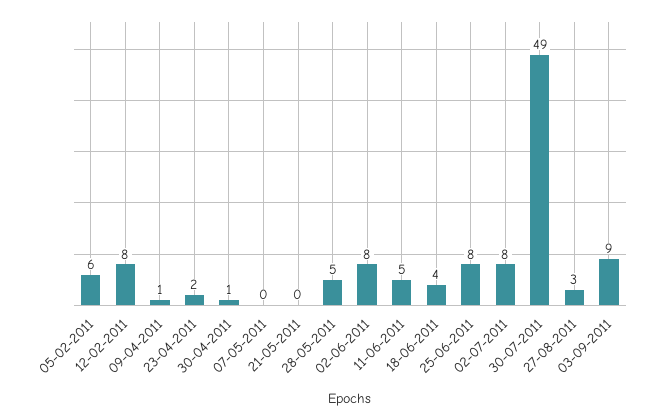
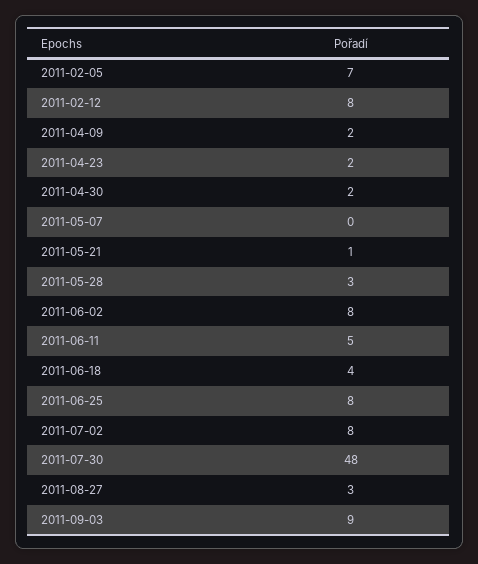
05-02-2011: 6 -> 7
09-04-2011: 1 -> 2
30-04-2011: 1 -> 2
21-05-2011: 0 -> 1
28-05-2011: 5 -> 3
30-07-2011: 49 -> 48

